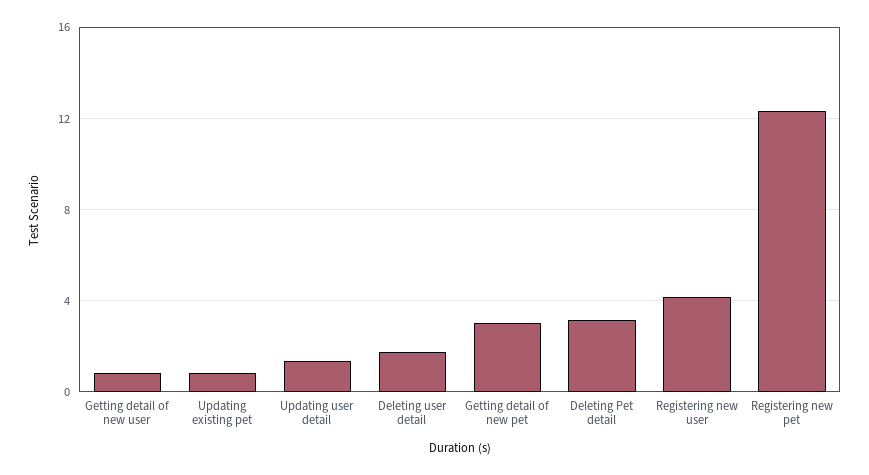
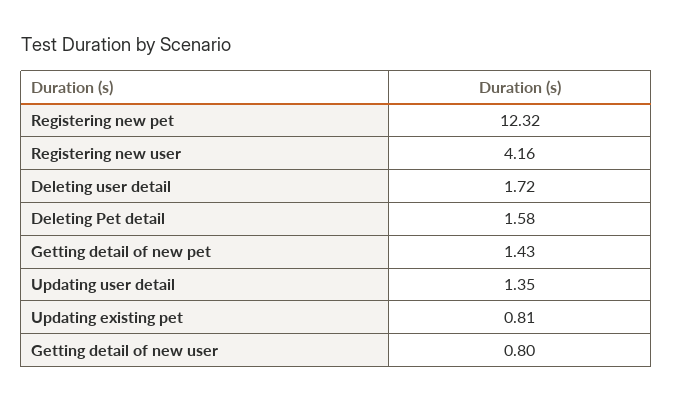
Getting detail of new pet: 3 -> 1.43
Deleting Pet detail: 3 -> 1.58

